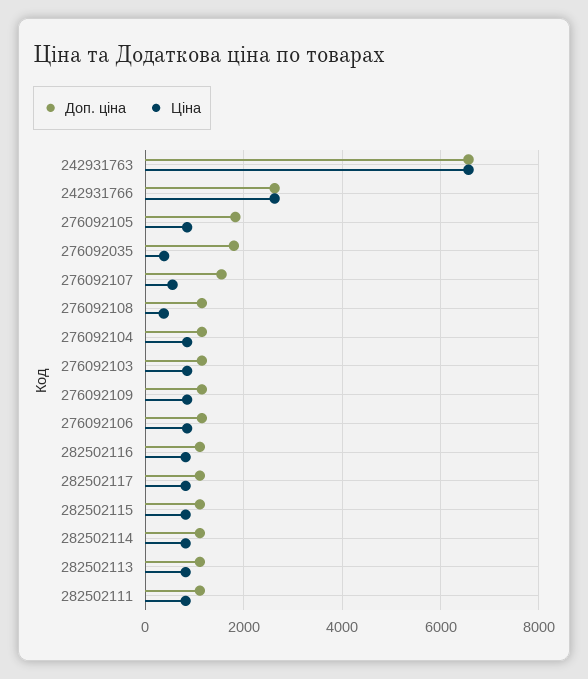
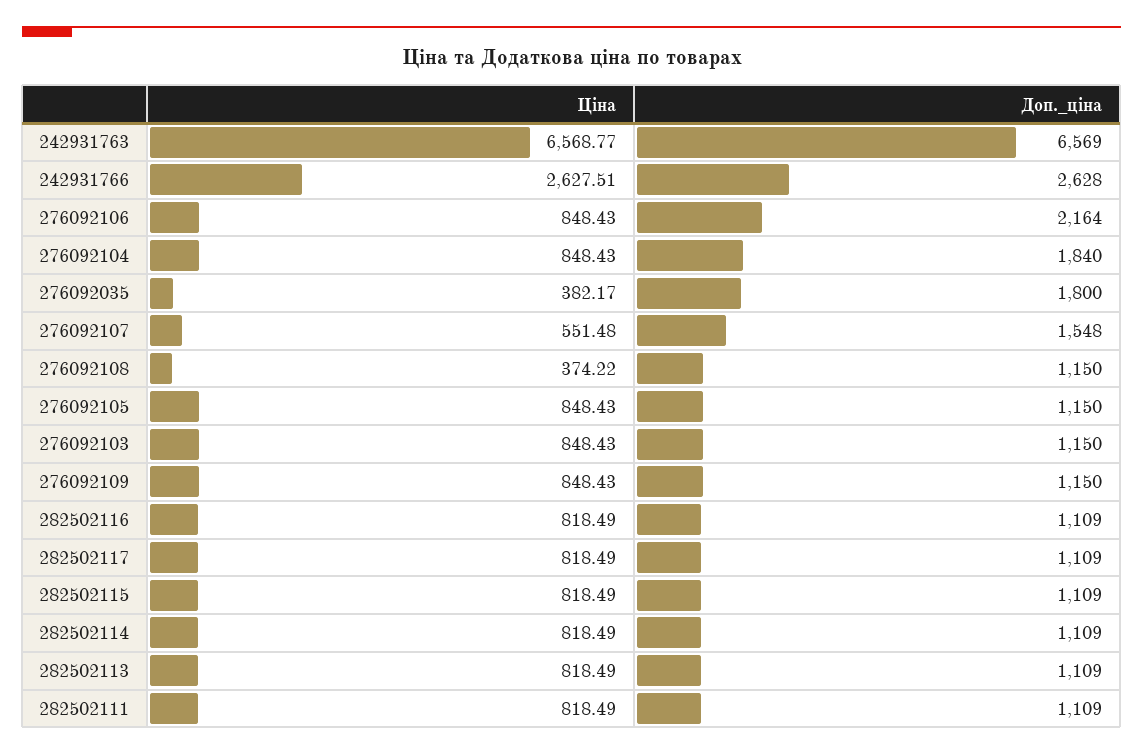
Доп. ціна, 276092105: 1800 -> 1150
Доп. ціна, 276092104: 1200 -> 1840
Доп. ціна, 276092106: 1200 -> 2164

